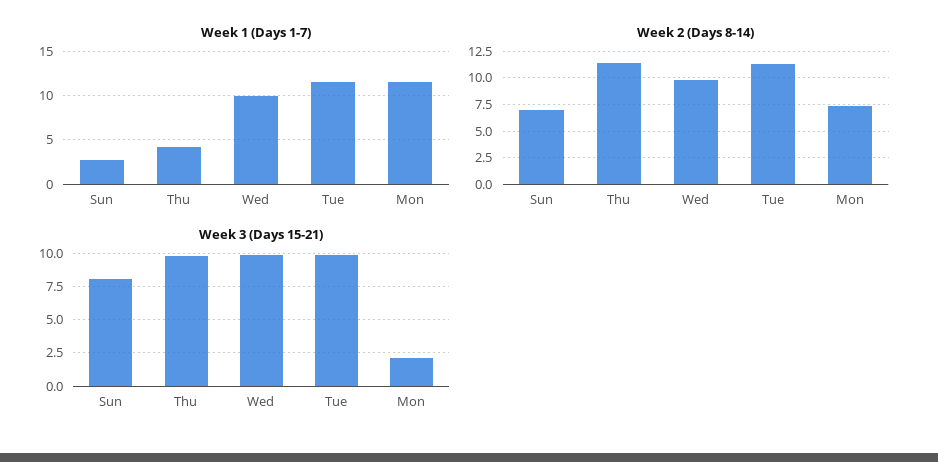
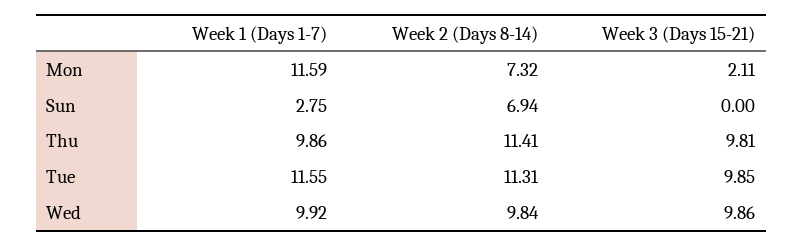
Week 1 (Days 1-7), Thu: 4 -> 9.86
Week 3 (Days 15-21), Sun: 8 -> 0

